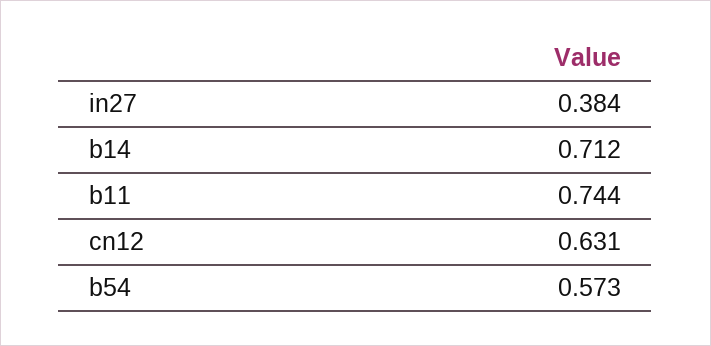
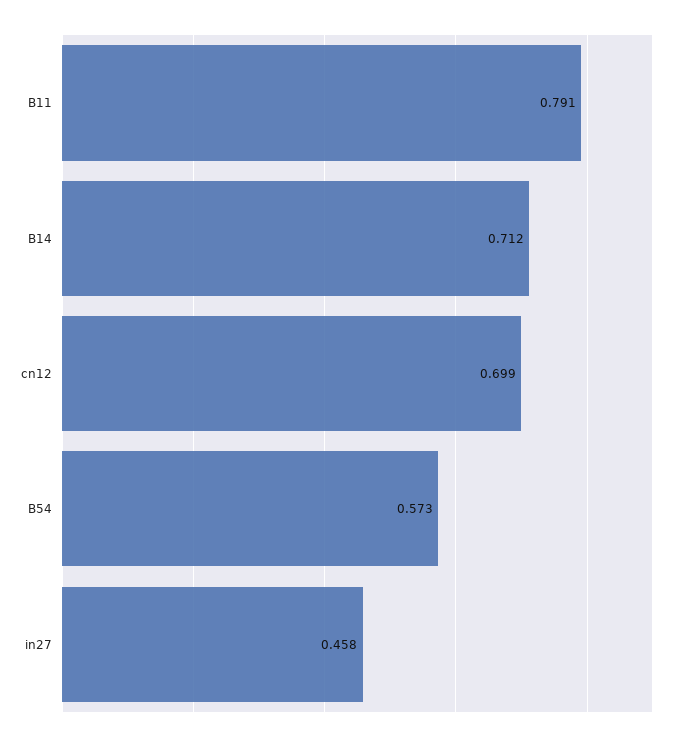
in27: 0.384 -> 0.458
b11: 0.744 -> 0.791
cn12: 0.631 -> 0.699

